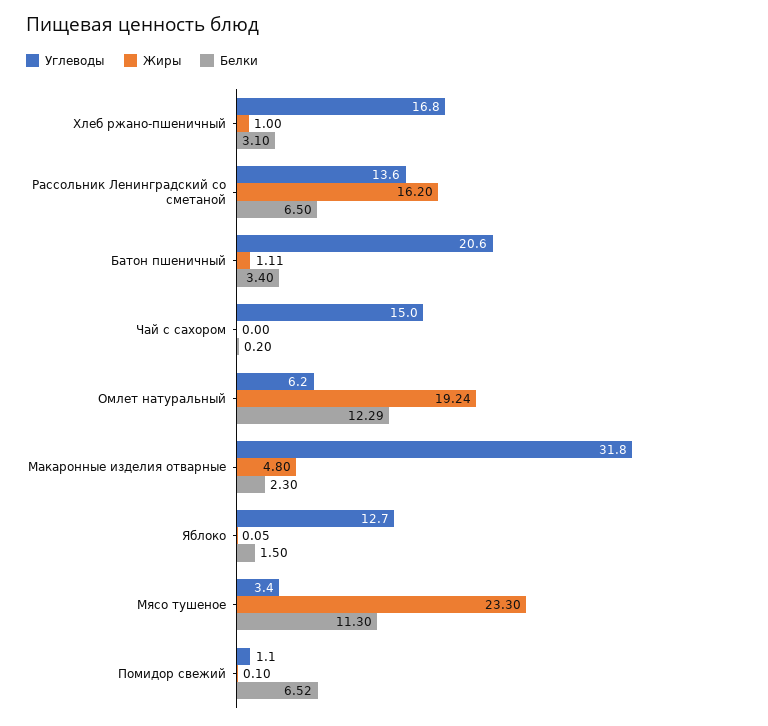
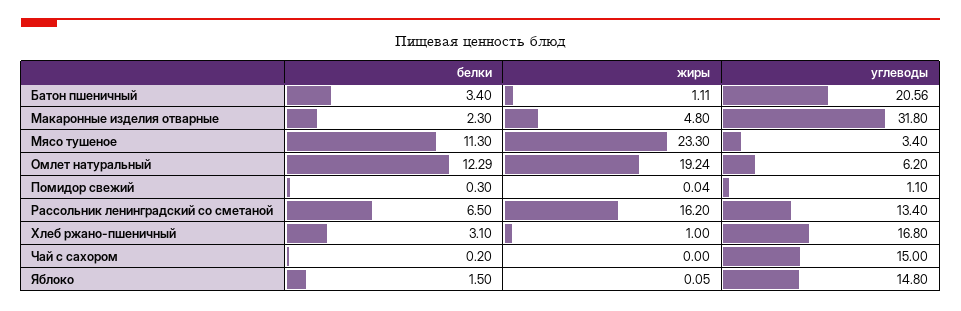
Углеводы, Рассольник Ленинградский со сметаной: 13.6 -> 13.4
Углеводы, Батон пшеничный: 20.6 -> 20.56
Углеводы, Яблоко: 12.7 -> 14.8
Жиры, Помидор свежий: 0.1 -> 0.04
Белки, Помидор свежий: 6.52 -> 0.3

